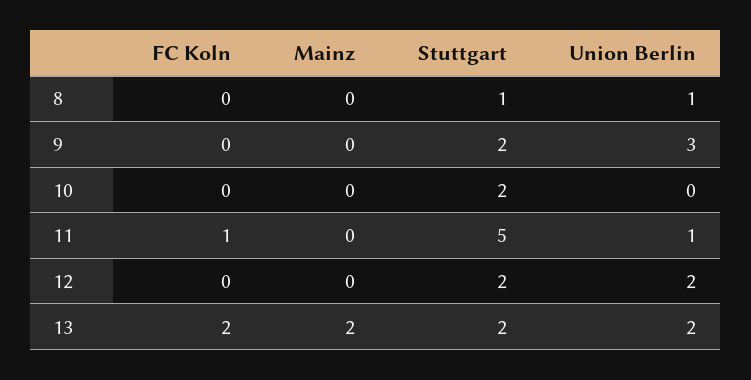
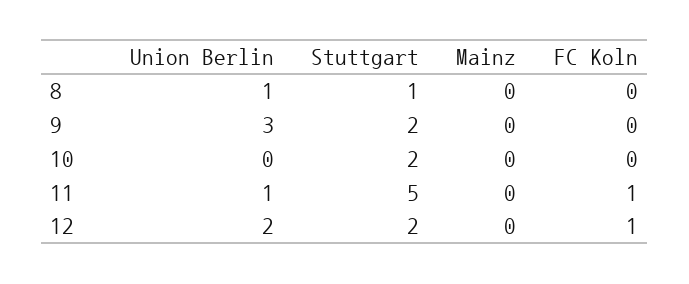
FC Koln, 12: 0 -> 1
FC Koln, 13: 2 -> none
Mainz, 13: 2 -> none
Stuttgart, 13: 2 -> none
Union Berlin, 13: 2 -> none

